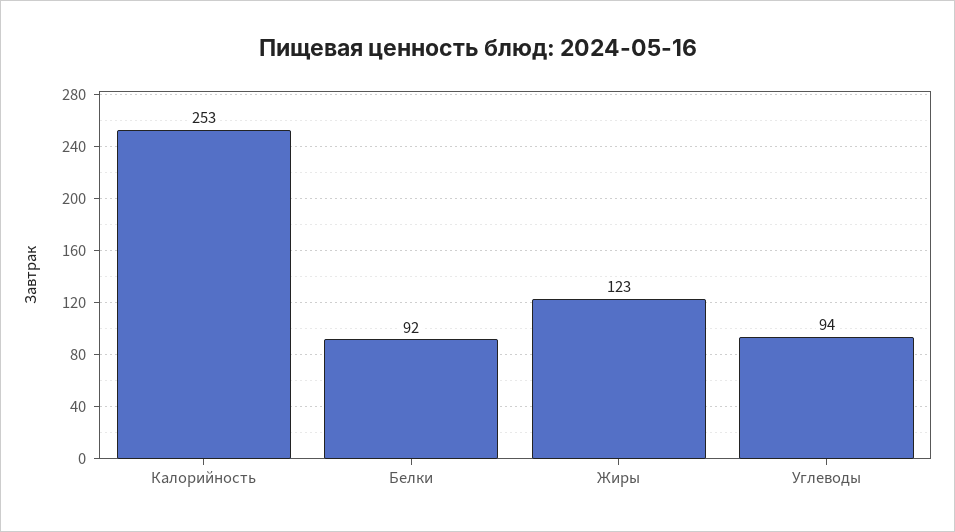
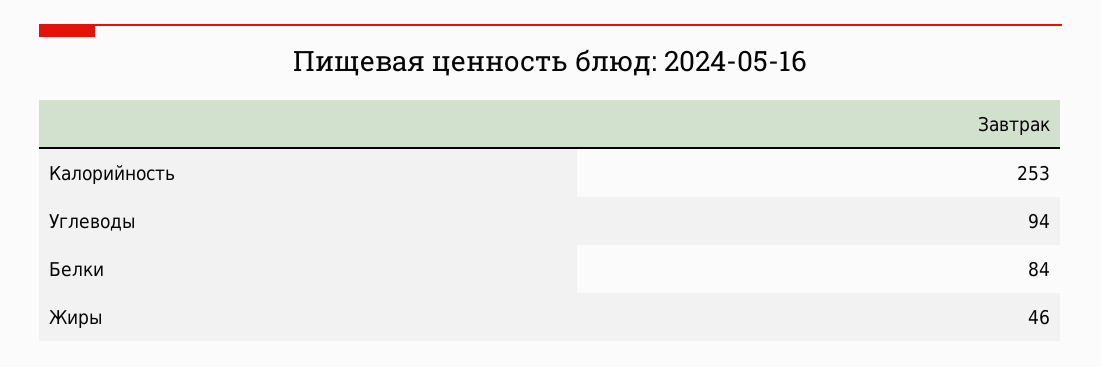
Белки: 92 -> 84
Жиры: 123 -> 46

